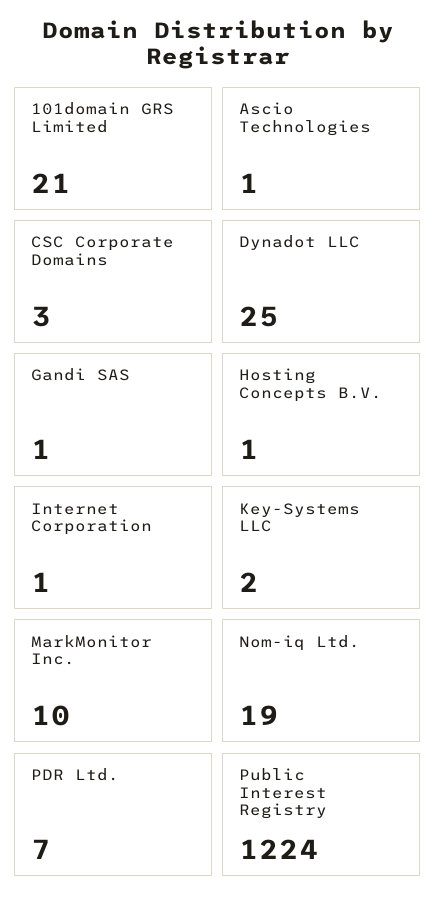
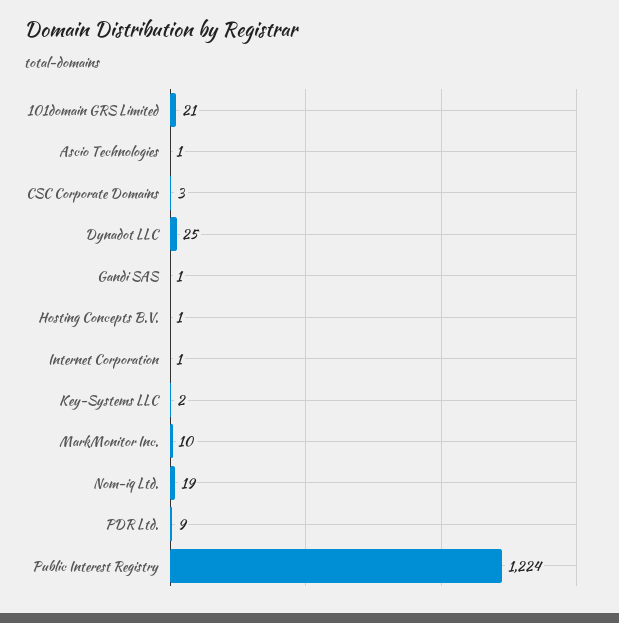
PDR Ltd.: 7 -> 9

